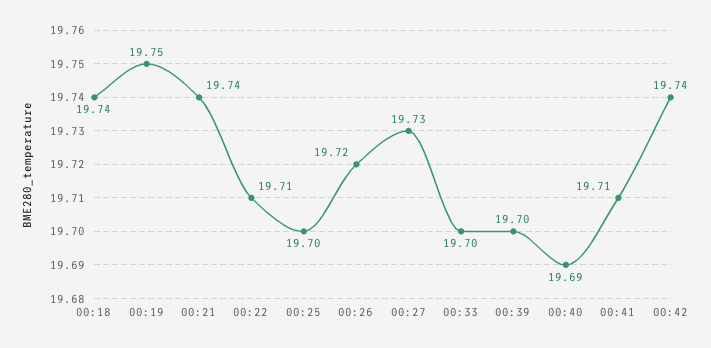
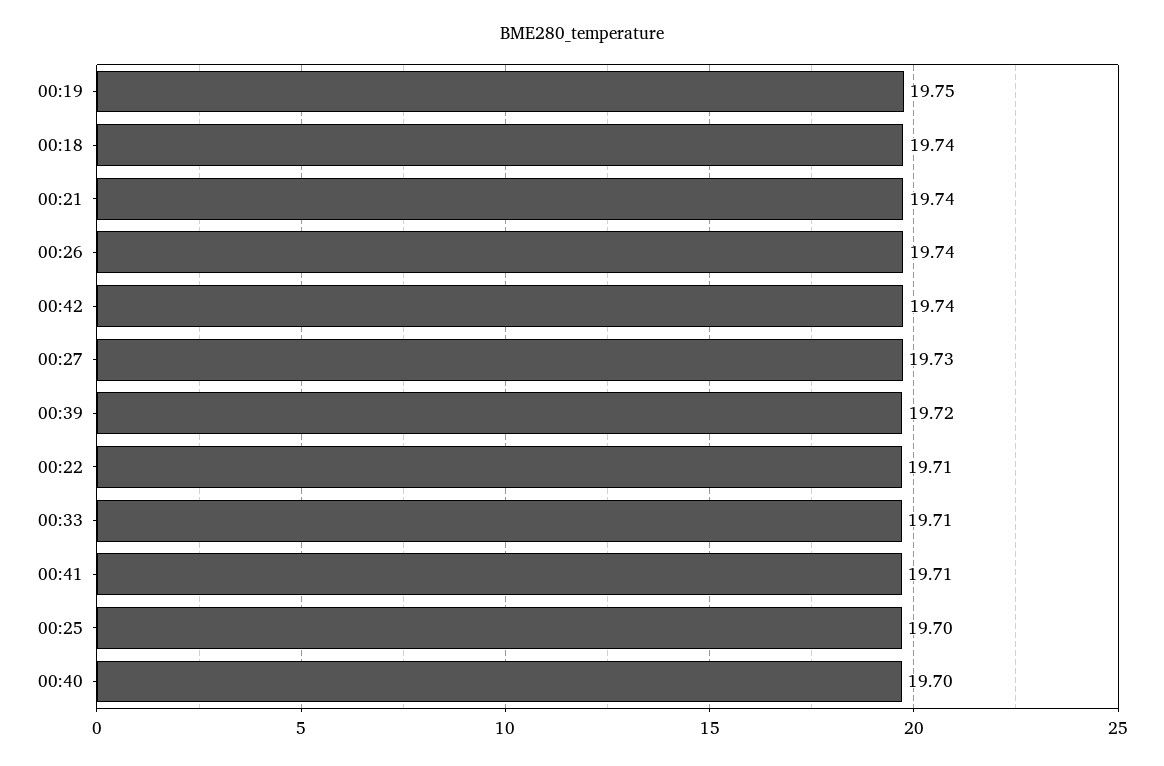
00:26: 19.72 -> 19.74
00:33: 19.7 -> 19.71
00:39: 19.7 -> 19.72
00:40: 19.69 -> 19.7

